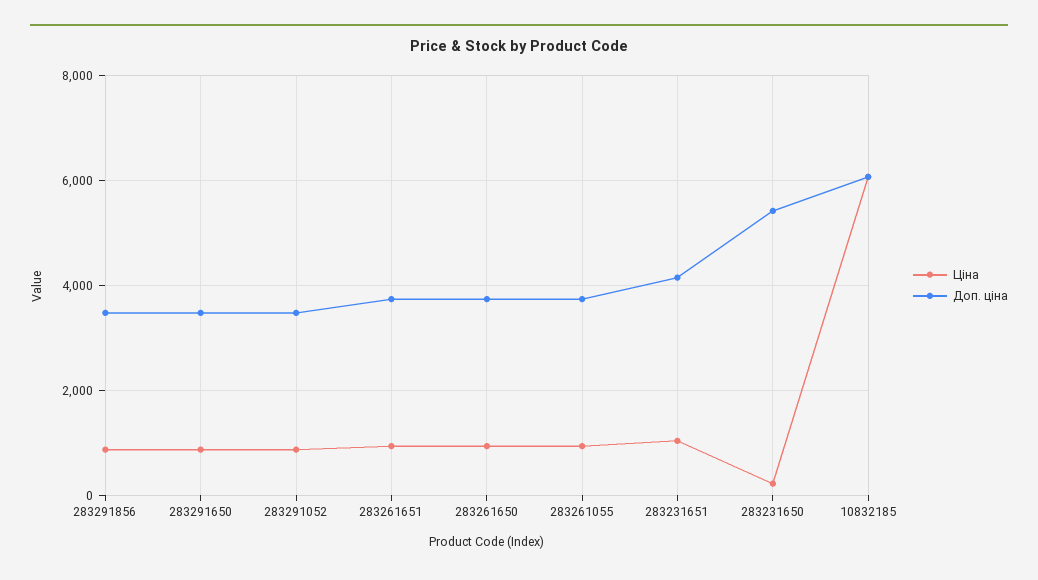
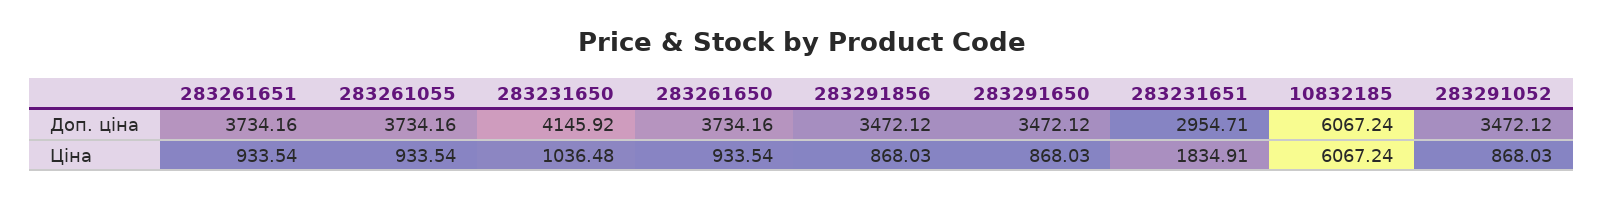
Ціна, 283231651: 1000 -> 1834.91
Доп. ціна, 283231651: 4200 -> 2954.71
Ціна, 283231650: 200 -> 1036.48
Доп. ціна, 283231650: 5400 -> 4145.92

